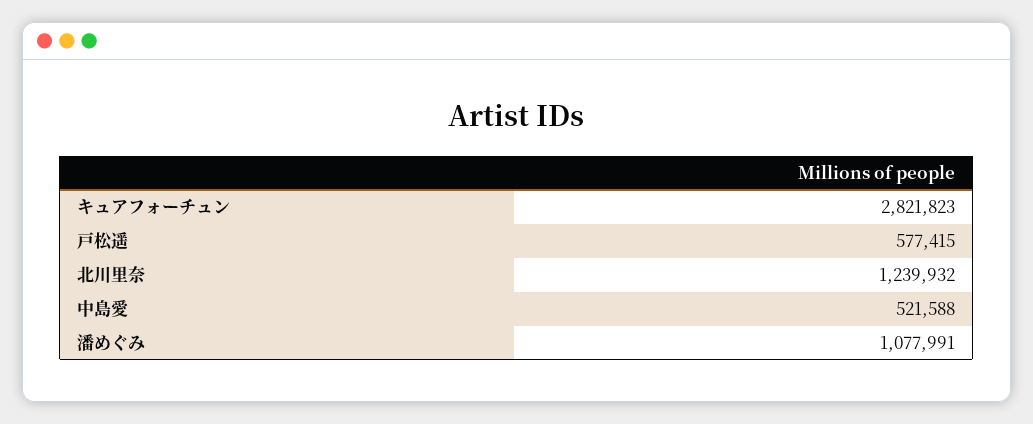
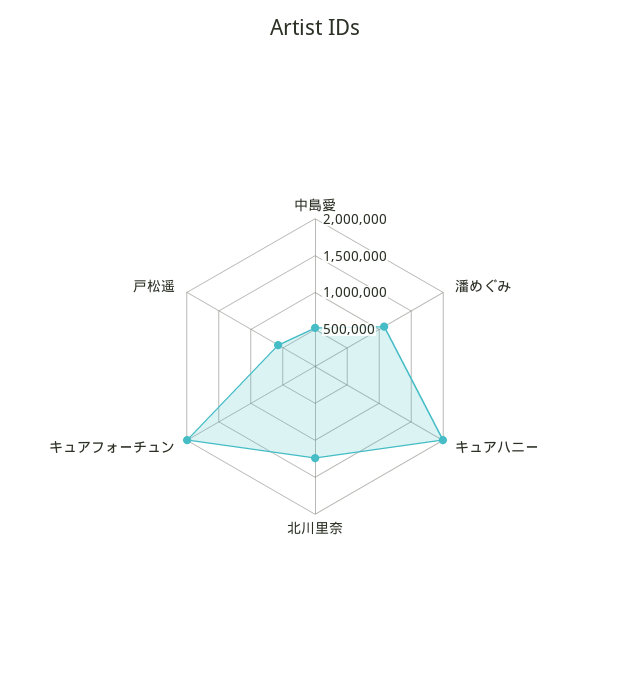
キュアフォーチュン: 2821823 -> 2000000
キュアハニー: none -> 2000000

